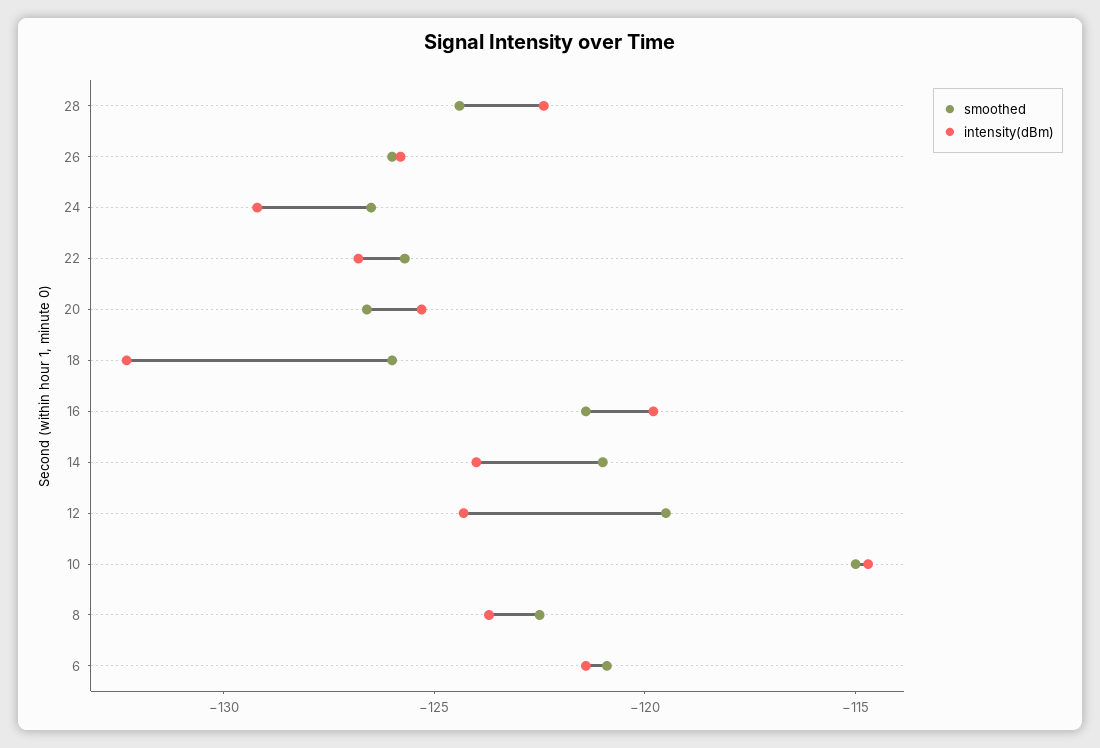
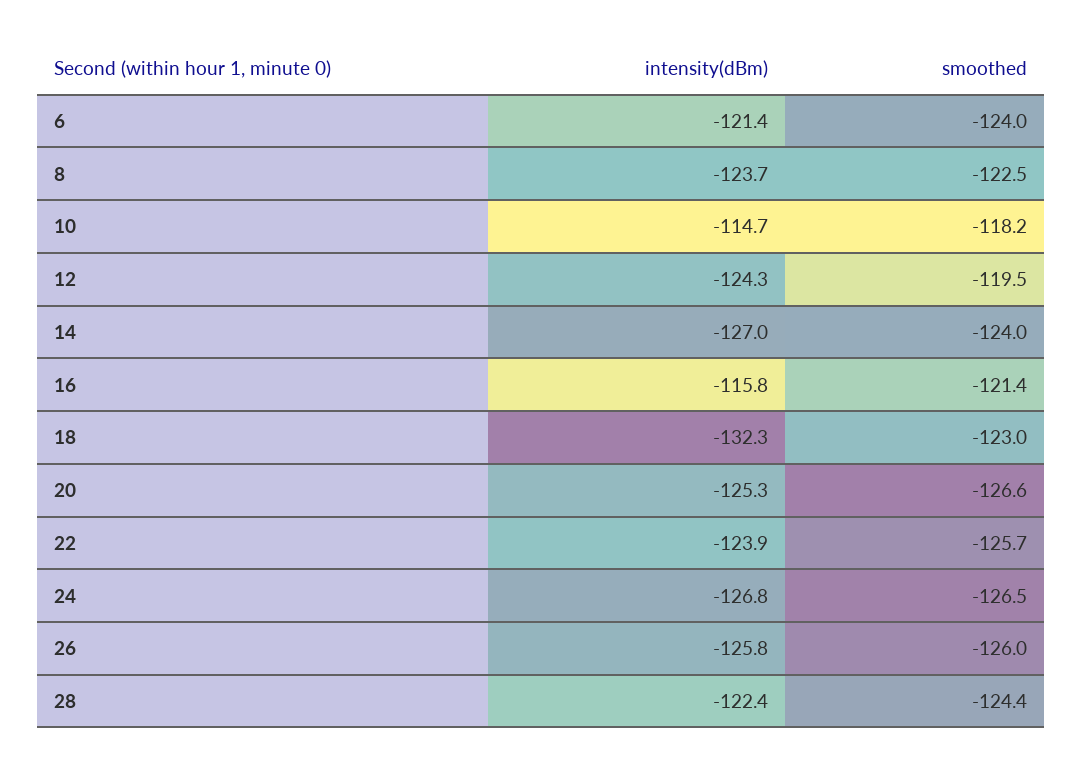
intensity(dBm), 24: -129 -> -126.8
intensity(dBm), 22: -127 -> -123.9
smoothed, 18: -126 -> -123
intensity(dBm), 16: -120 -> -115.8
smoothed, 14: -121 -> -124
intensity(dBm), 14: -124 -> -127
smoothed, 10: -115 -> -118.2
smoothed, 6: -121 -> -124

